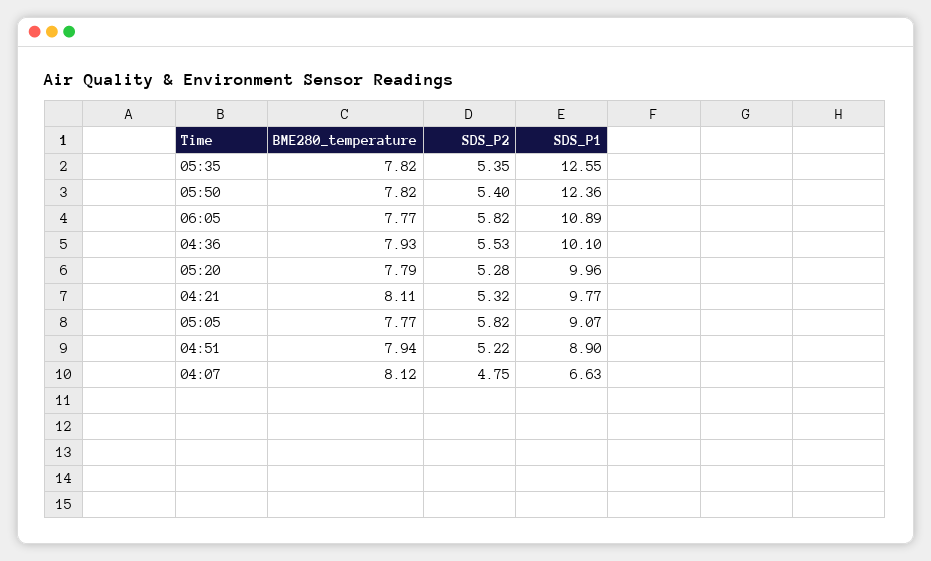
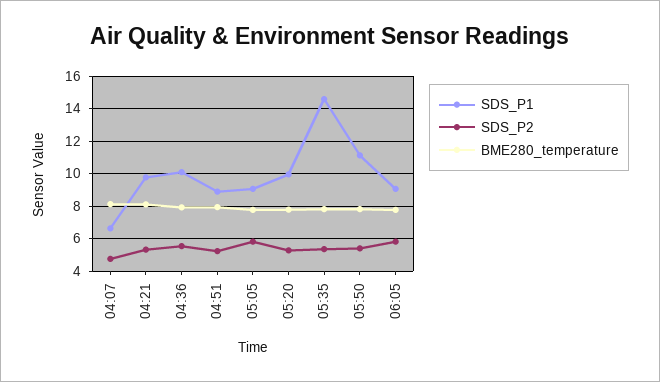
SDS_P1, 05:35: 12.55 -> 14.5
SDS_P1, 05:50: 12.36 -> 11
SDS_P1, 06:05: 10.89 -> 9

